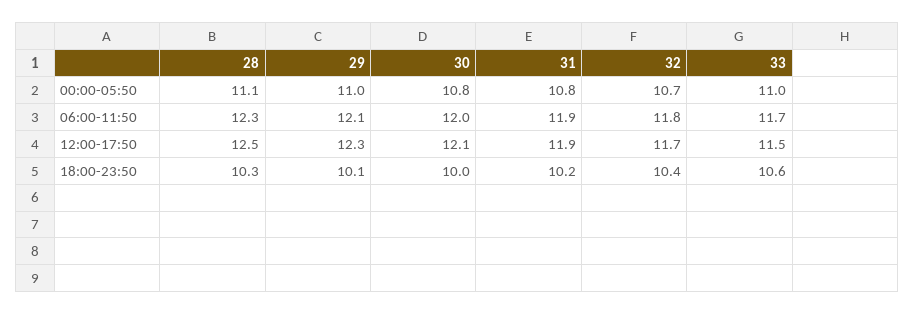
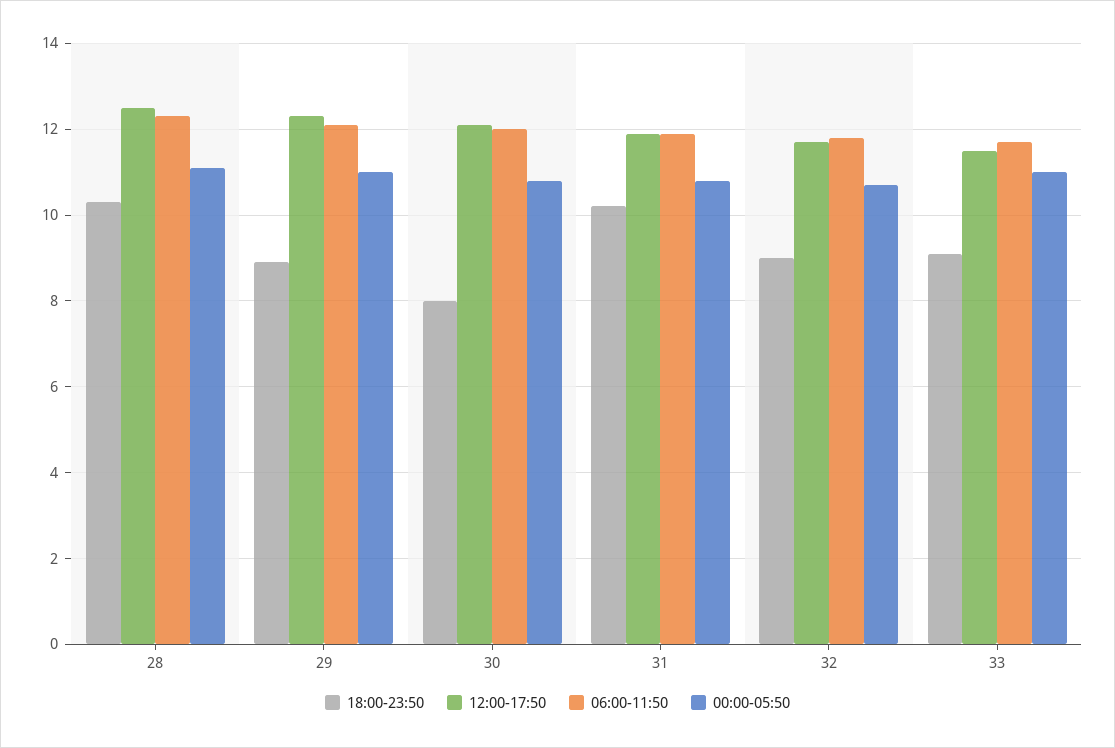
18:00-23:50, 29: 10.1 -> 9
18:00-23:50, 30: 10 -> 8
18:00-23:50, 32: 10.4 -> 9
18:00-23:50, 33: 10.6 -> 9

